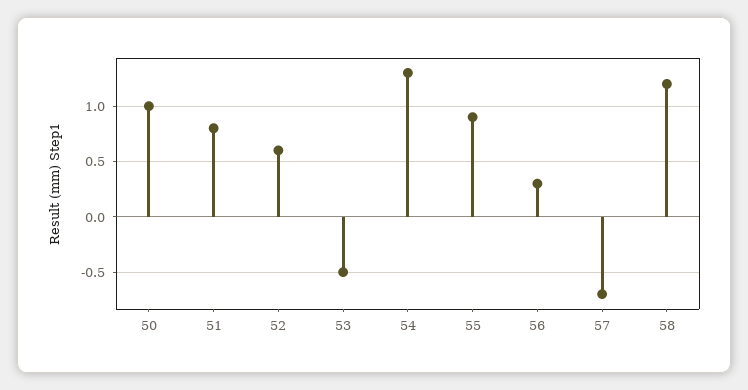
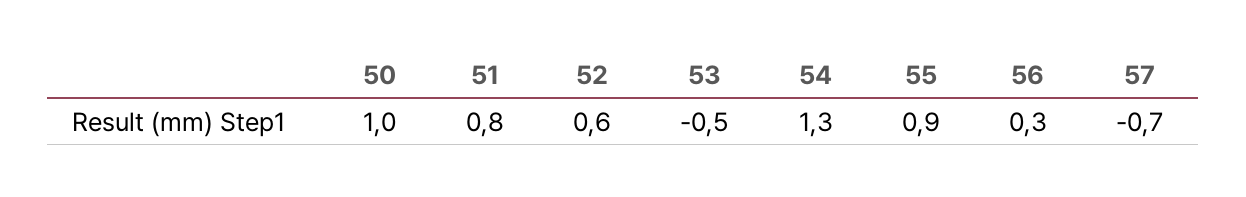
58: 1.2 -> none

